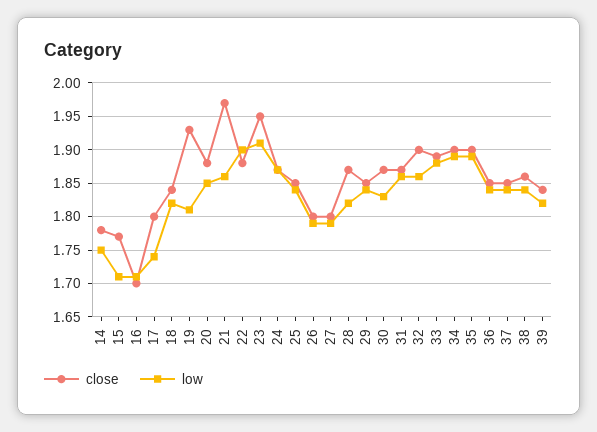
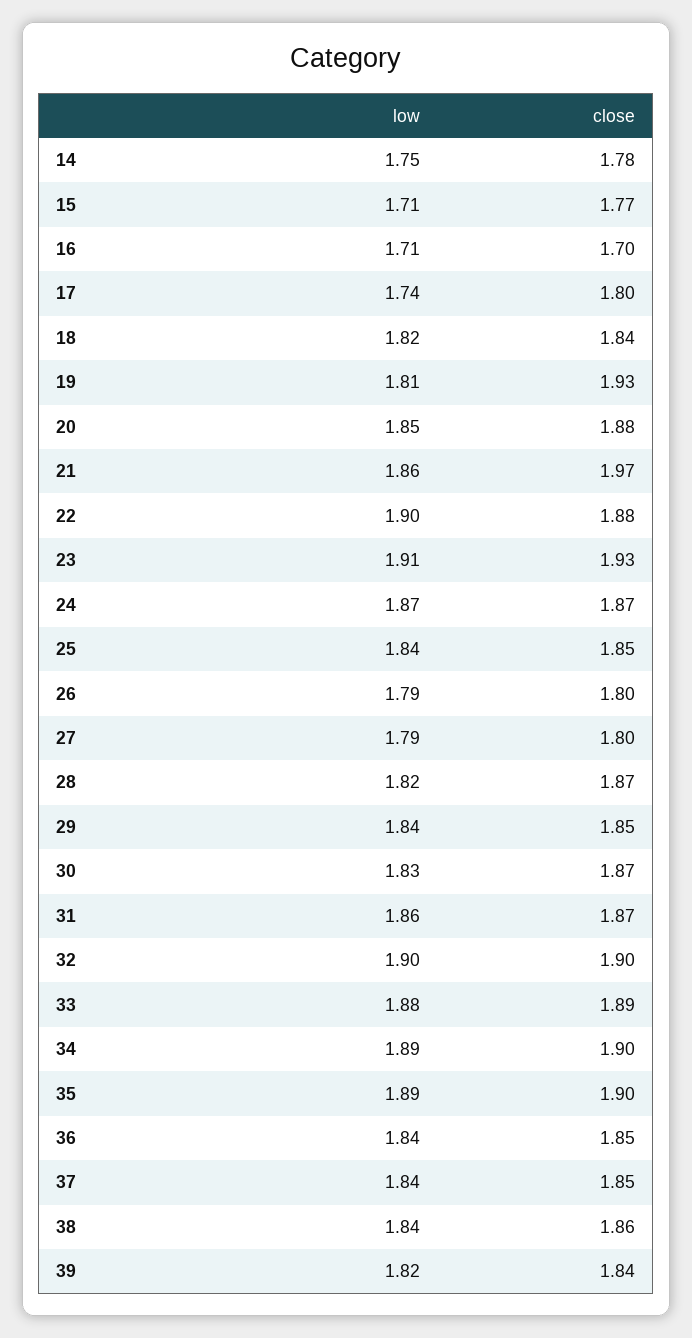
close, 23: 1.95 -> 1.93
low, 32: 1.86 -> 1.9

